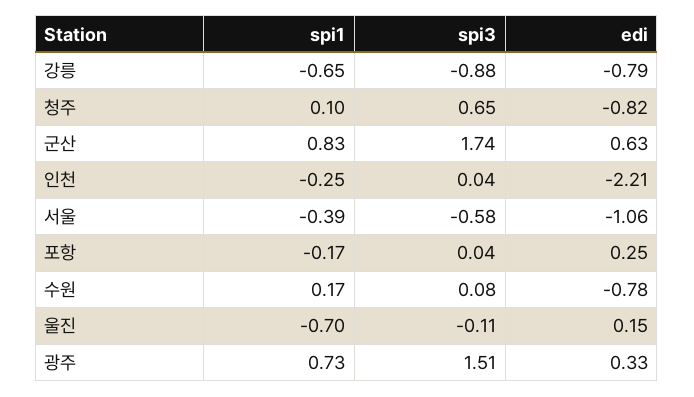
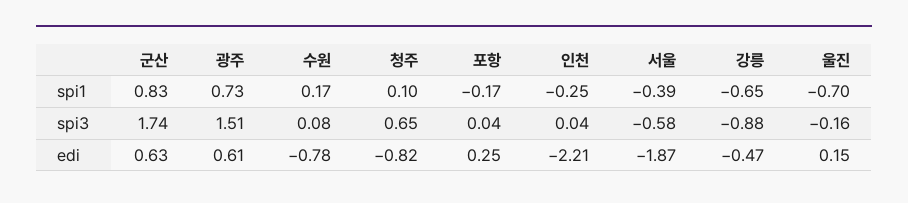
edi, 강릉: -0.79 -> -0.47
edi, 서울: -1.06 -> -1.87
spi3, 울진: -0.11 -> -0.16
edi, 광주: 0.33 -> 0.61

